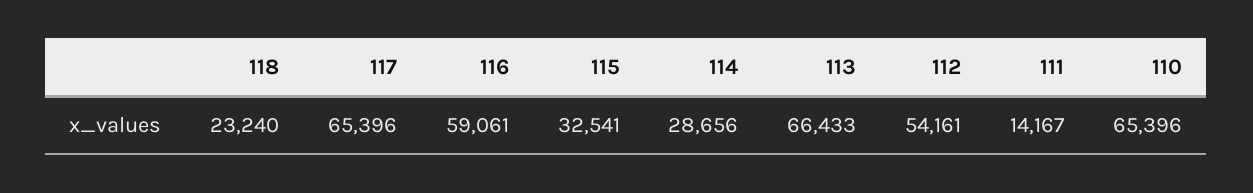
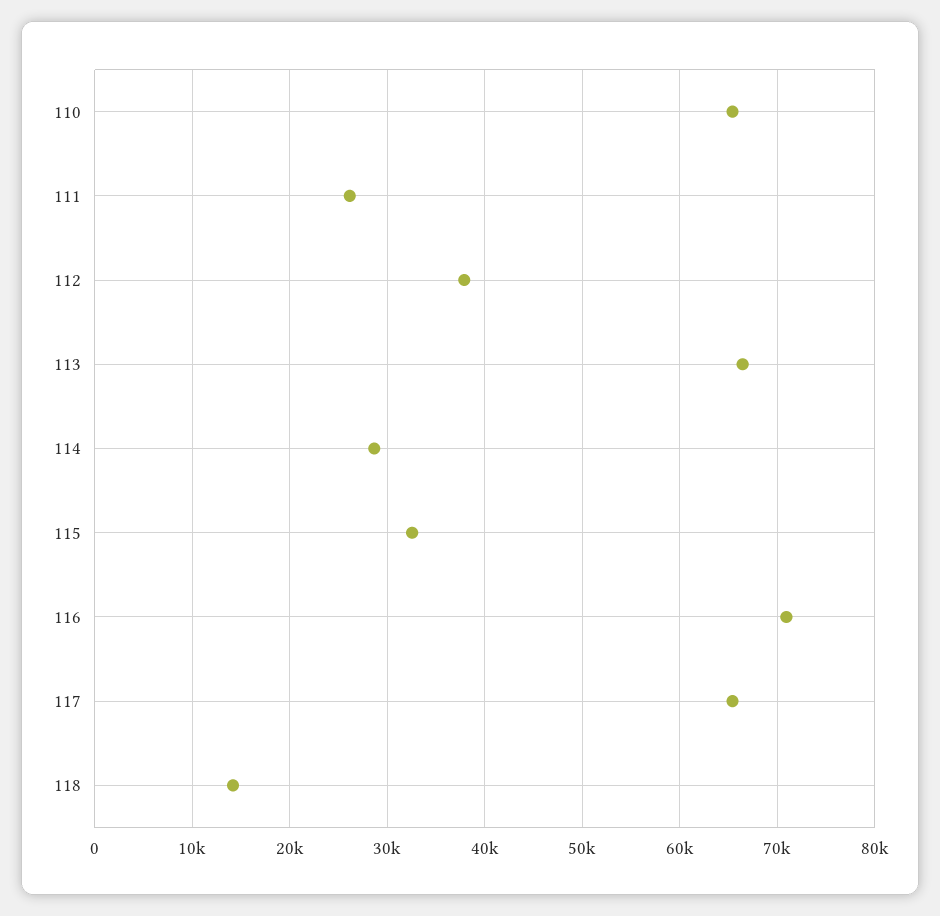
118: 23240 -> 14000
116: 59061 -> 71000
112: 54161 -> 38000
111: 14167 -> 26000

